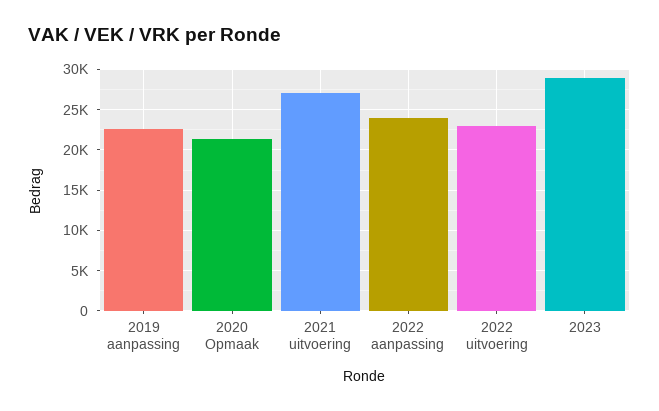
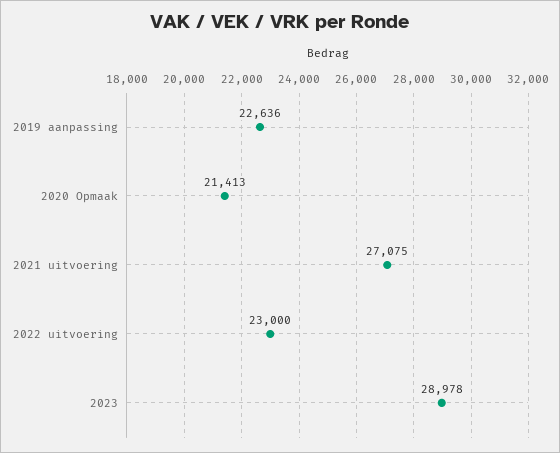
2022 aanpassing: 24000 -> none

